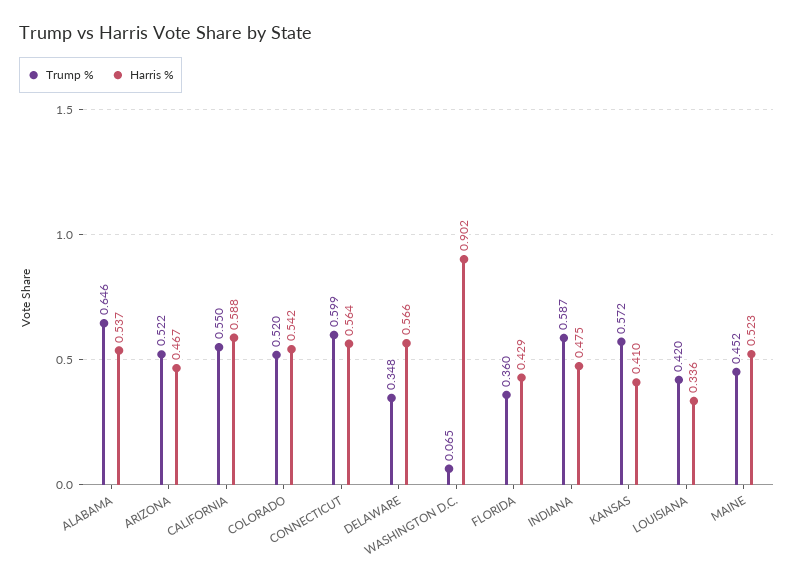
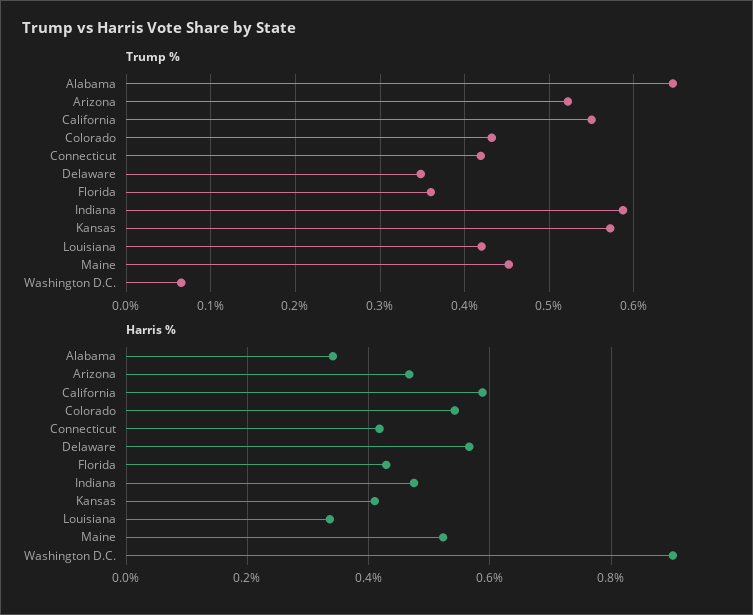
Harris %, ALABAMA: 0.537 -> 0.34
Trump %, COLORADO: 0.52 -> 0.43
Trump %, CONNECTICUT: 0.599 -> 0.42
Harris %, CONNECTICUT: 0.564 -> 0.42

